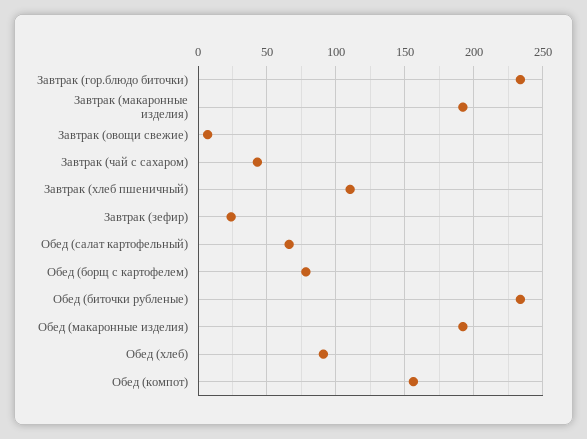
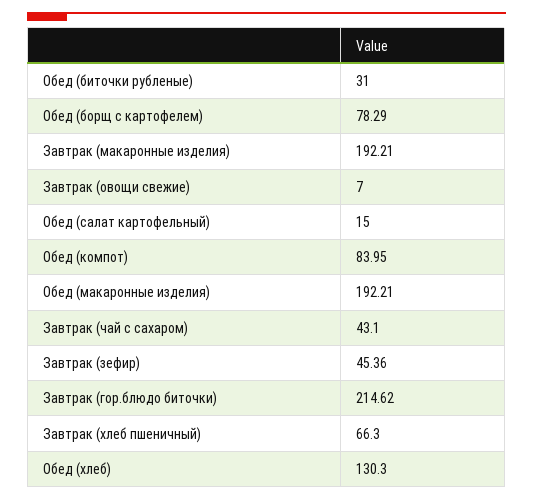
Завтрак (гор.блюдо биточки): 235 -> 214.62
Завтрак (хлеб пшеничный): 110 -> 66.3
Завтрак (зефир): 25 -> 45.36
Обед (салат картофельный): 65 -> 15
Обед (биточки рубленые): 235 -> 31
Обед (хлеб): 90 -> 130.3
Обед (компот): 155 -> 83.95

